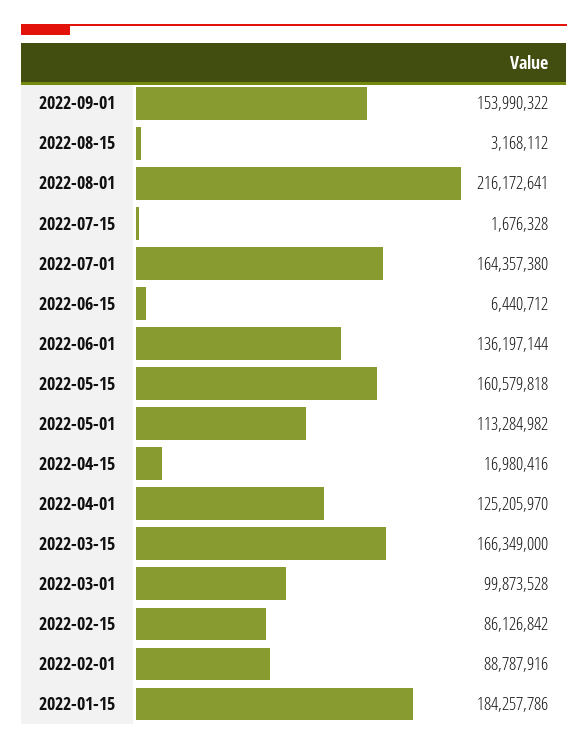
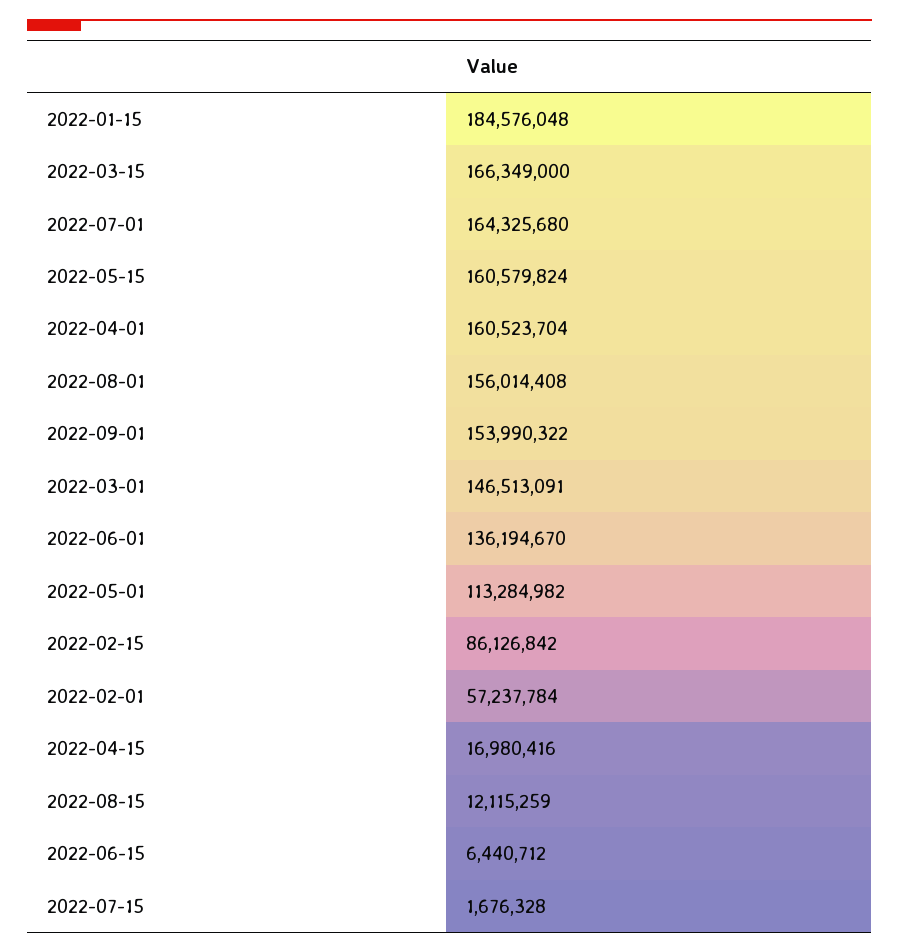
2022-08-15: 3168112 -> 12115259
2022-08-01: 216172641 -> 156014408
2022-07-01: 164357380 -> 164325680
2022-06-01: 136197144 -> 136194670
2022-05-15: 160579818 -> 160579824
2022-04-01: 125205970 -> 160523704
2022-03-01: 99873528 -> 146513091
2022-02-01: 88787916 -> 57237784
2022-01-15: 184257786 -> 184576048

